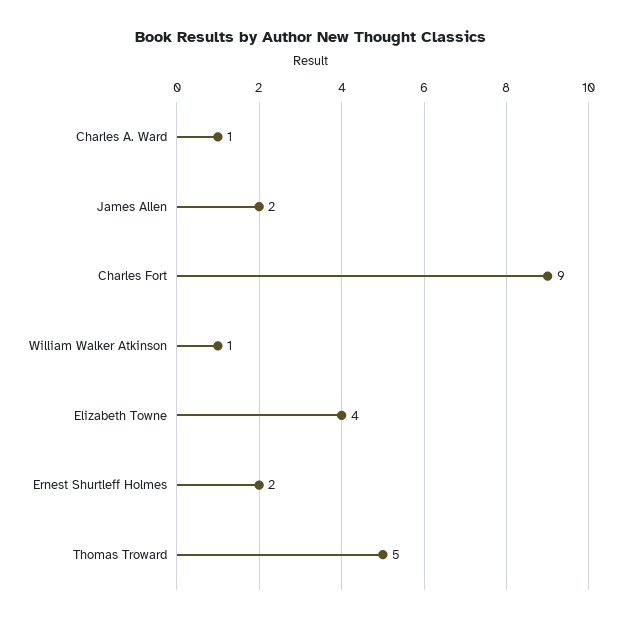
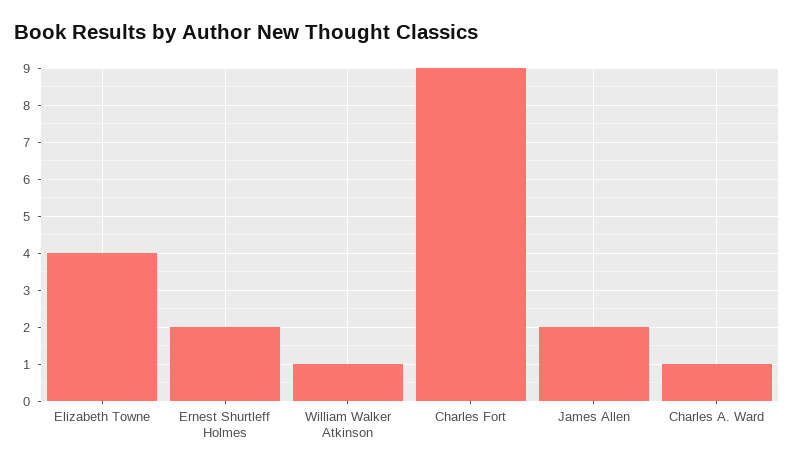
Thomas Troward: 5 -> none

